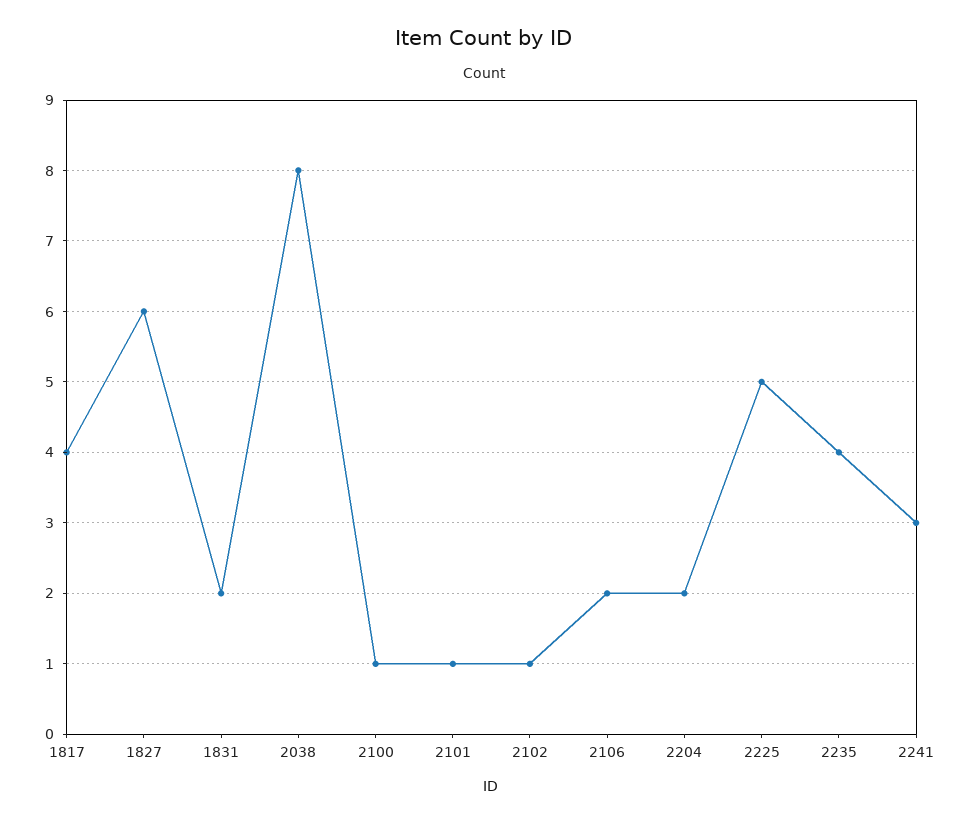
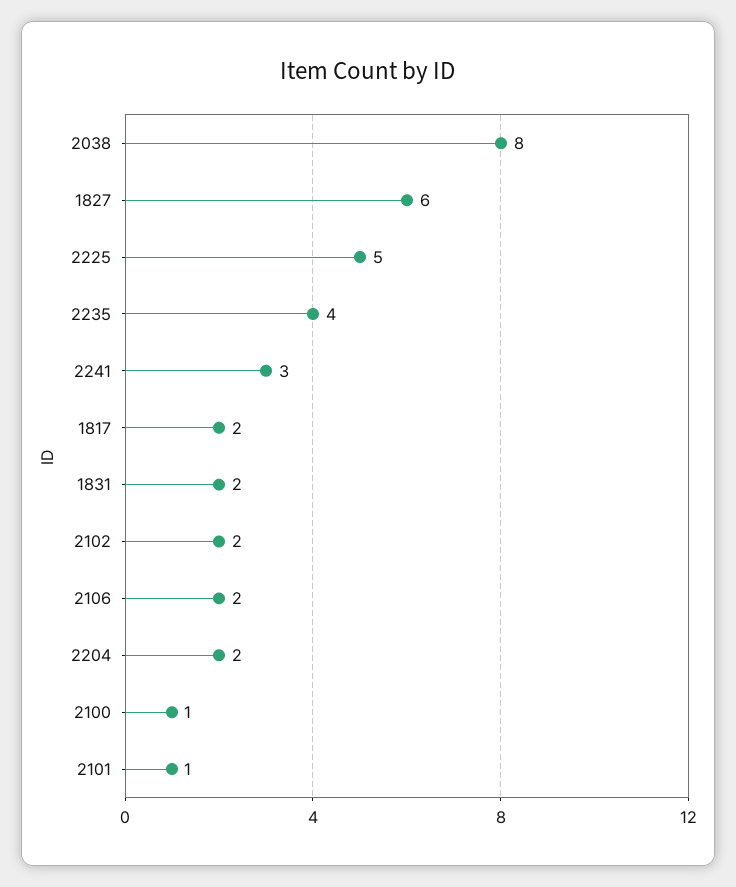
1817: 4 -> 2
2102: 1 -> 2

